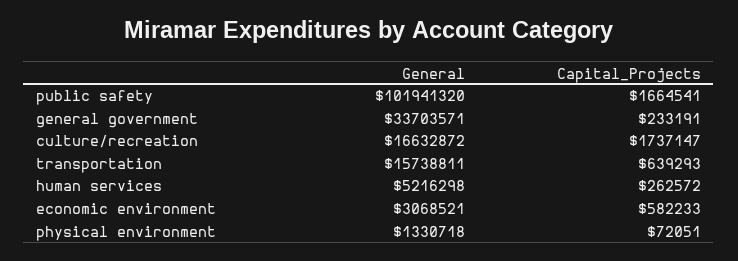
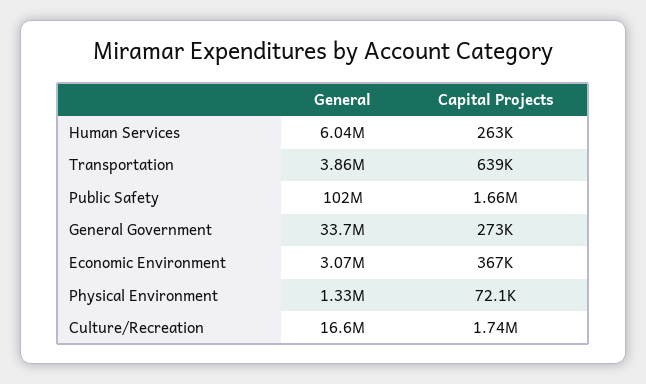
Capital_Projects, general government: 233191 -> 273000
General, transportation: 15738811 -> 3860000
General, human services: 5216298 -> 6040000
Capital_Projects, economic environment: 582233 -> 367000

